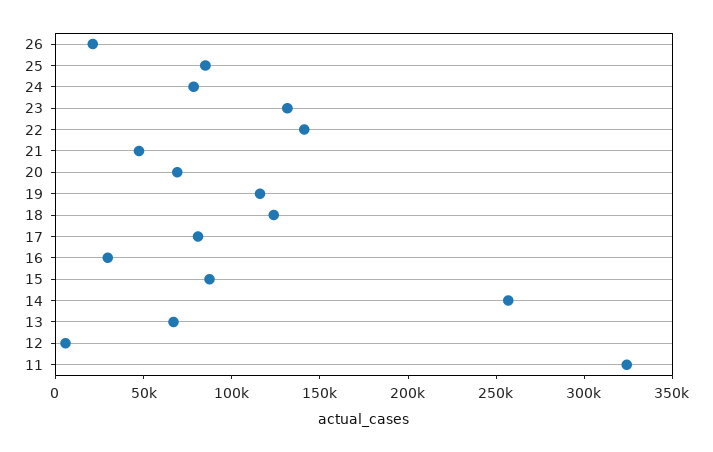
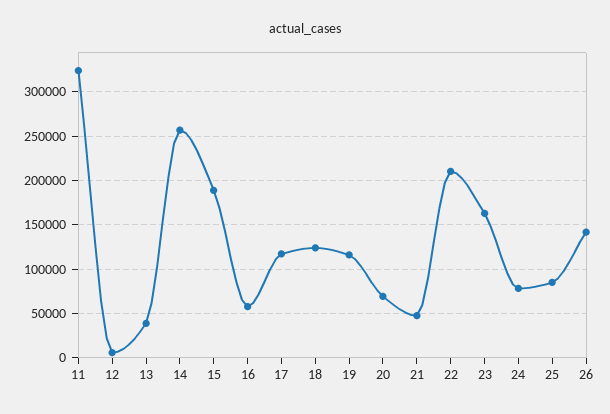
26: 20000 -> 140000
23: 130000 -> 160000
22: 140000 -> 210000
17: 80000 -> 120000
16: 30000 -> 60000
15: 90000 -> 190000
13: 70000 -> 40000

